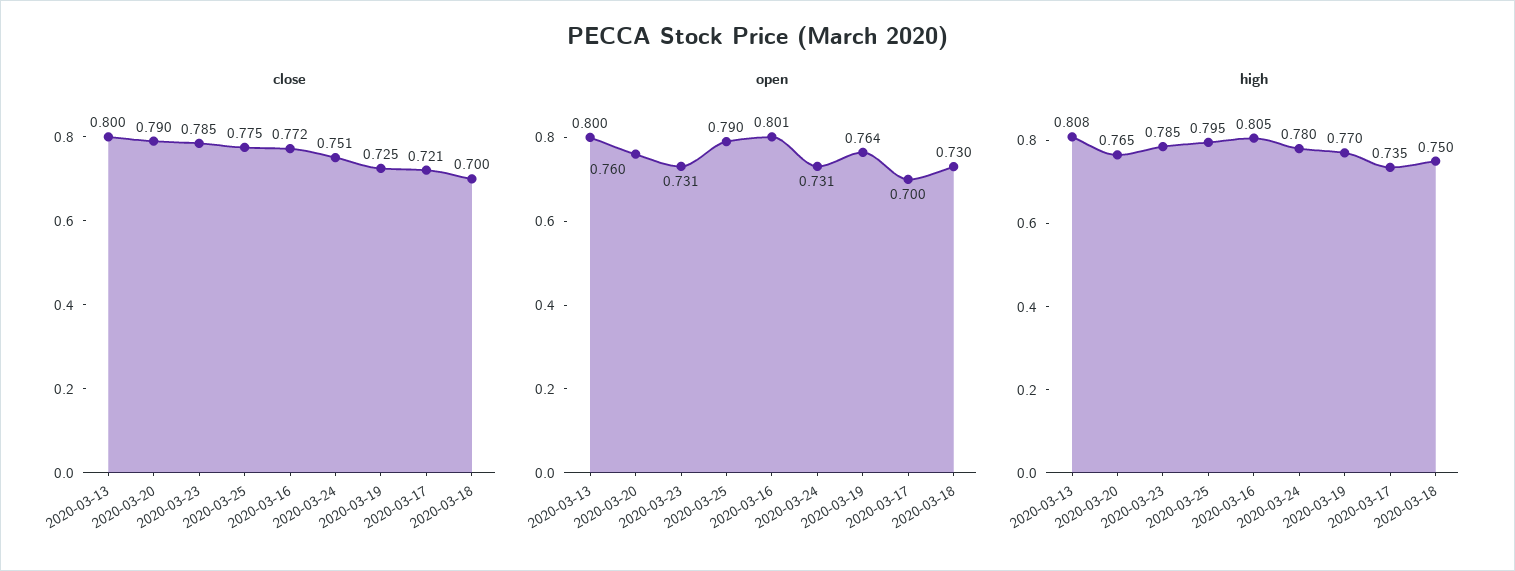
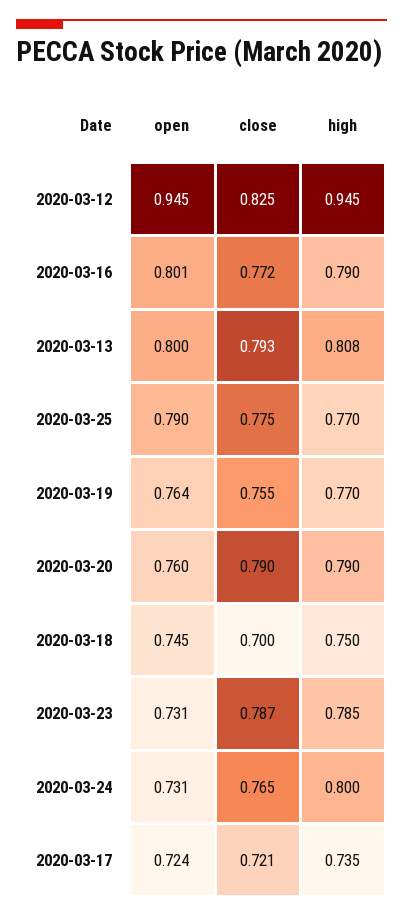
close, 2020-03-13: 0.8 -> 0.793
close, 2020-03-23: 0.785 -> 0.787
close, 2020-03-24: 0.751 -> 0.765
close, 2020-03-19: 0.725 -> 0.755
open, 2020-03-17: 0.7 -> 0.724
open, 2020-03-18: 0.73 -> 0.745
high, 2020-03-20: 0.765 -> 0.79
high, 2020-03-25: 0.795 -> 0.77
high, 2020-03-16: 0.805 -> 0.79
high, 2020-03-24: 0.78 -> 0.8
open, 2020-03-12: none -> 0.945
close, 2020-03-12: none -> 0.825
high, 2020-03-12: none -> 0.945

